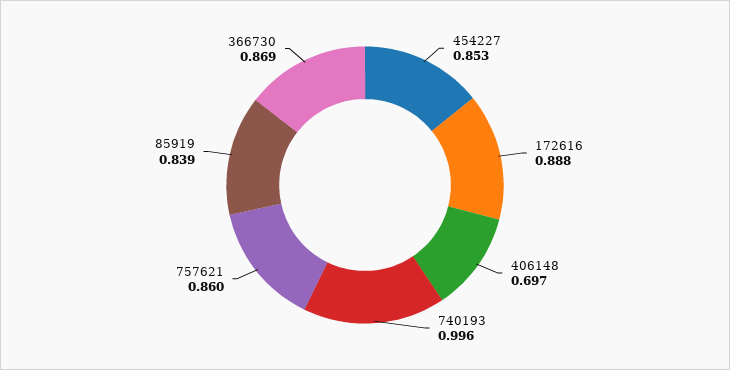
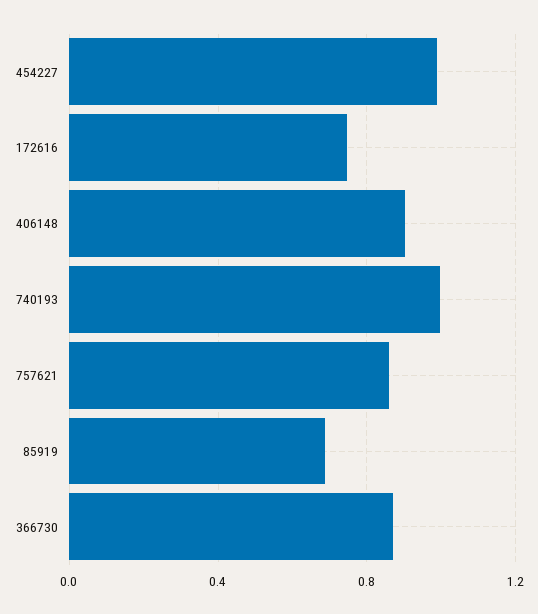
454227: 0.853 -> 1
172616: 0.888 -> 0.75
406148: 0.697 -> 0.9
85919: 0.839 -> 0.7

